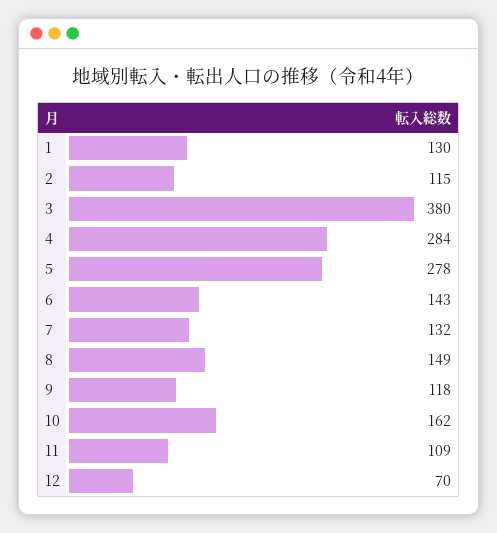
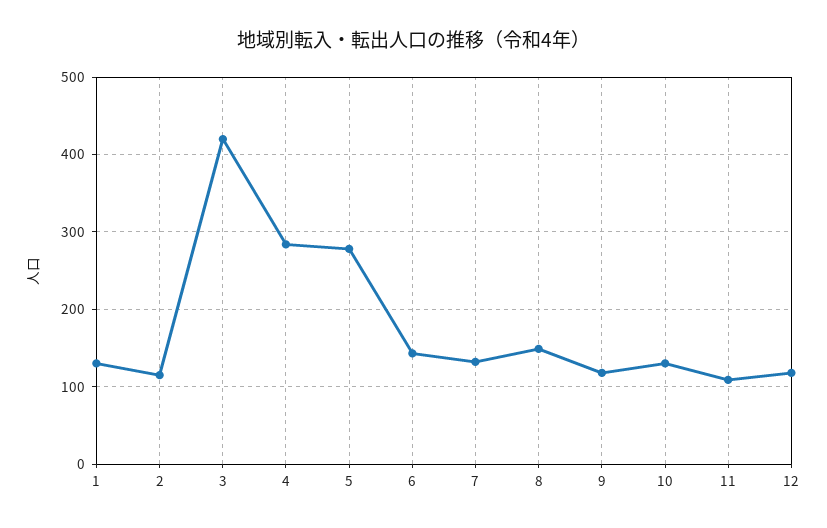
3: 380 -> 420
10: 162 -> 130
12: 70 -> 120

